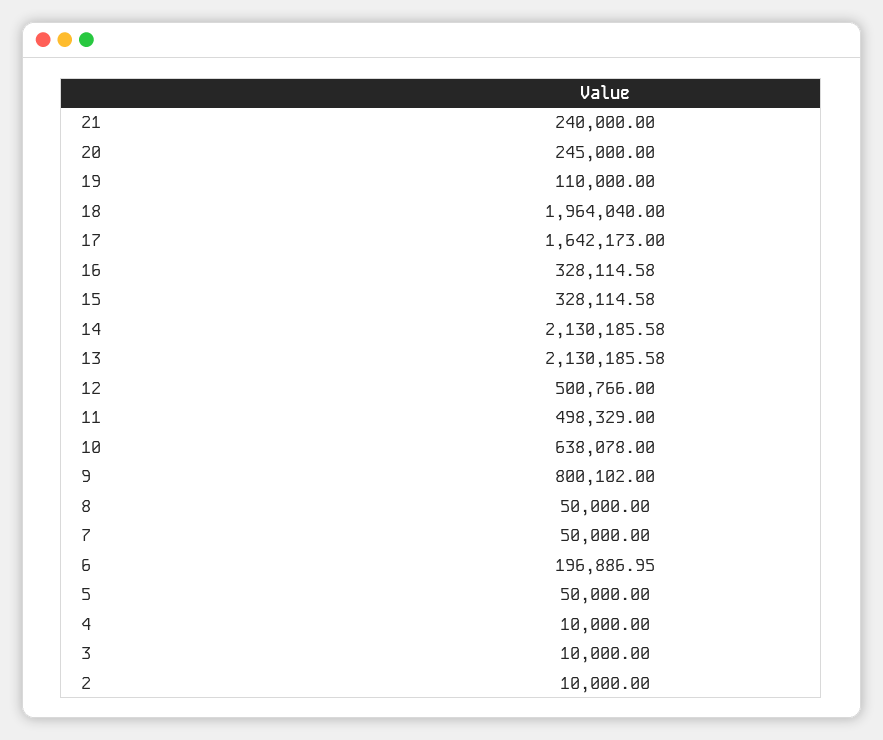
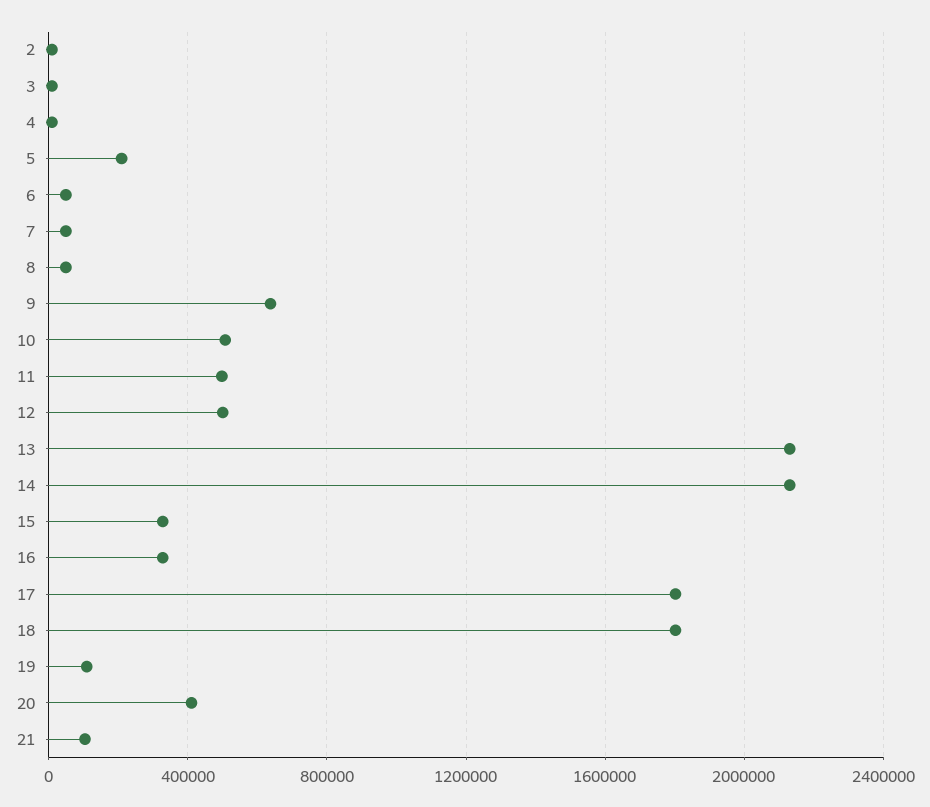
21: 240000 -> 100000
20: 245000 -> 400000
18: 1964040 -> 1800000
17: 1642173 -> 1800000
10: 638078 -> 500000
9: 800102 -> 650000
6: 196886.95 -> 50000
5: 50000 -> 200000

